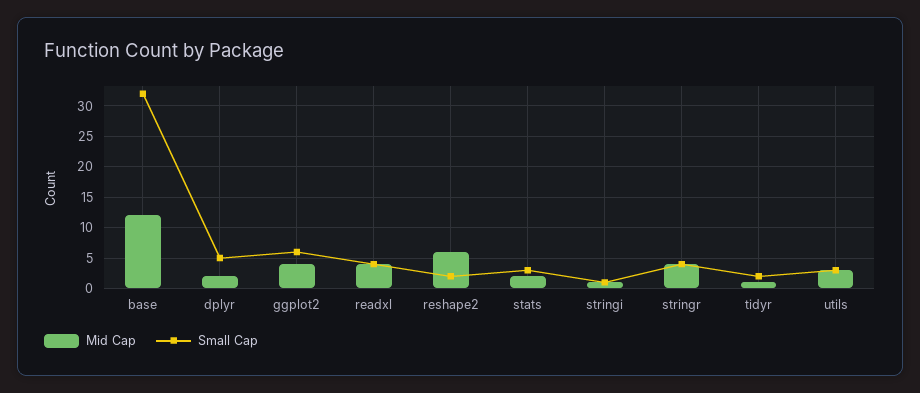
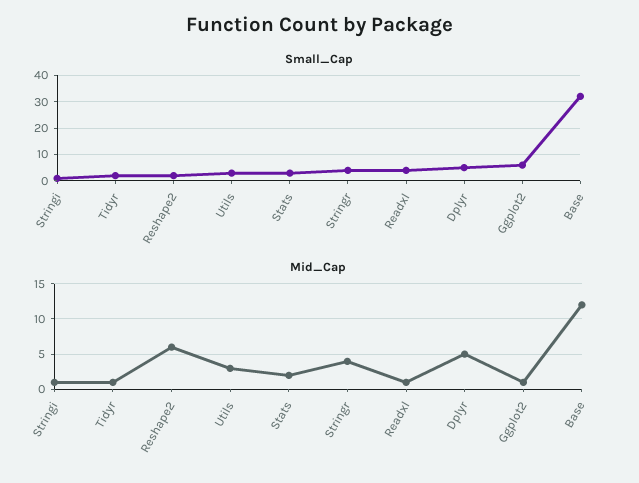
Mid Cap, dplyr: 2 -> 5
Mid Cap, ggplot2: 4 -> 1
Mid Cap, readxl: 4 -> 1

